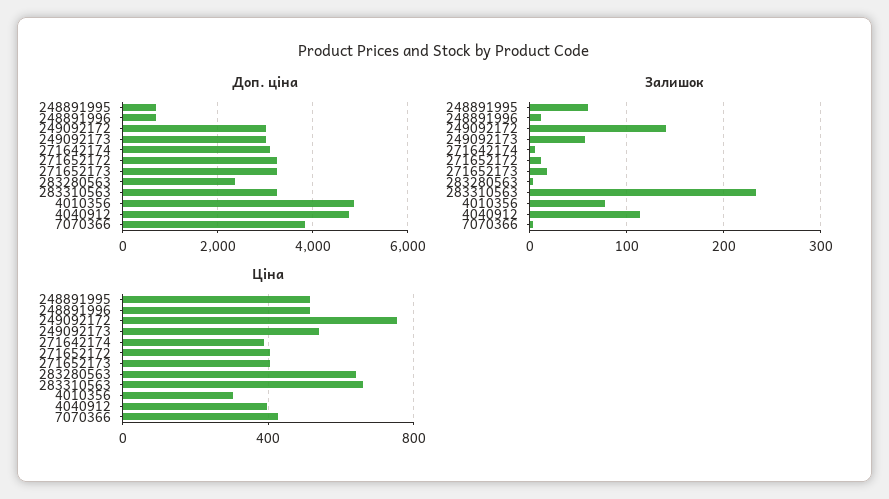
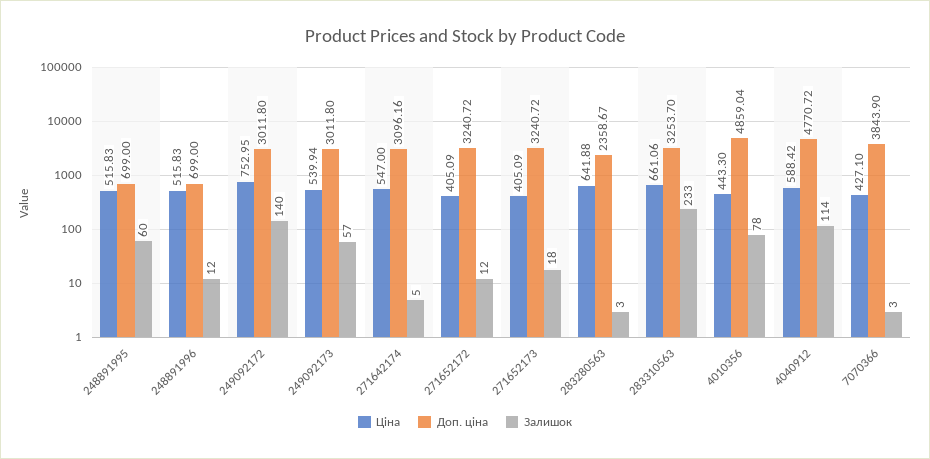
Ціна, 271642174: 400 -> 547
Ціна, 4010356: 300 -> 443.3
Ціна, 4040912: 400 -> 588.42

